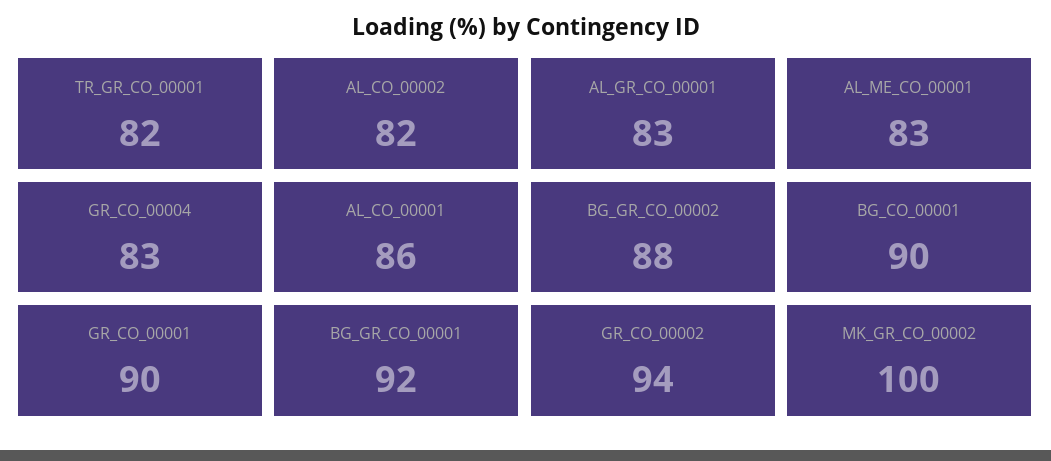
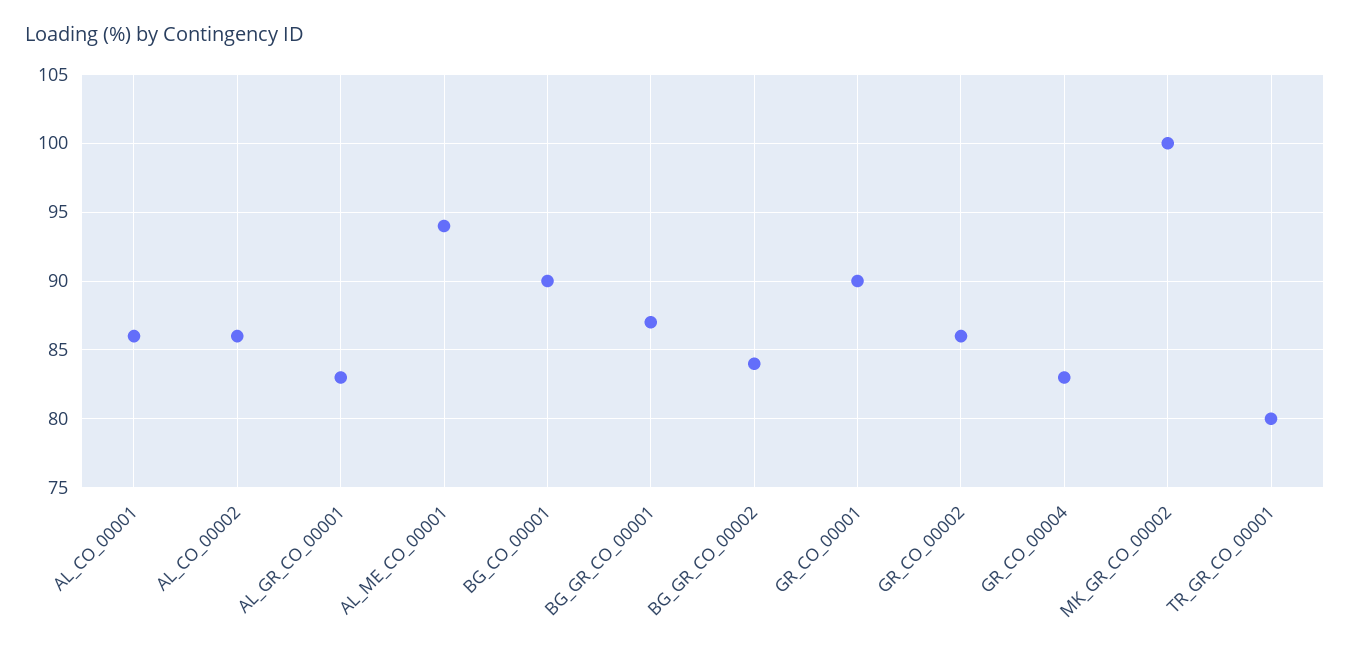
TR_GR_CO_00001: 82 -> 80
AL_CO_00002: 82 -> 86
AL_ME_CO_00001: 83 -> 94
BG_GR_CO_00002: 88 -> 84
BG_GR_CO_00001: 92 -> 87
GR_CO_00002: 94 -> 86

